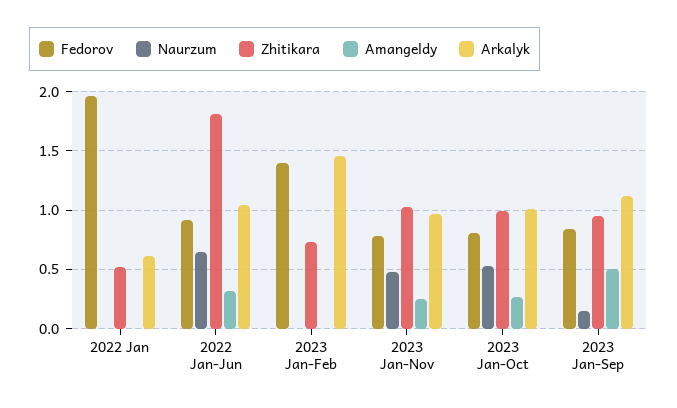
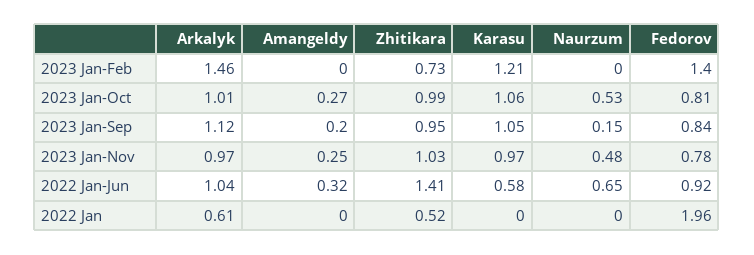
Zhitikara, 2022 Jan-Jun: 1.8 -> 1.41
Amangeldy, 2023 Jan-Sep: 0.5 -> 0.2
Karasu, 2023 Jan-Feb: none -> 1.21
Karasu, 2023 Jan-Oct: none -> 1.06
Karasu, 2023 Jan-Sep: none -> 1.05
Karasu, 2023 Jan-Nov: none -> 0.97
Karasu, 2022 Jan-Jun: none -> 0.58
Karasu, 2022 Jan: none -> 0

